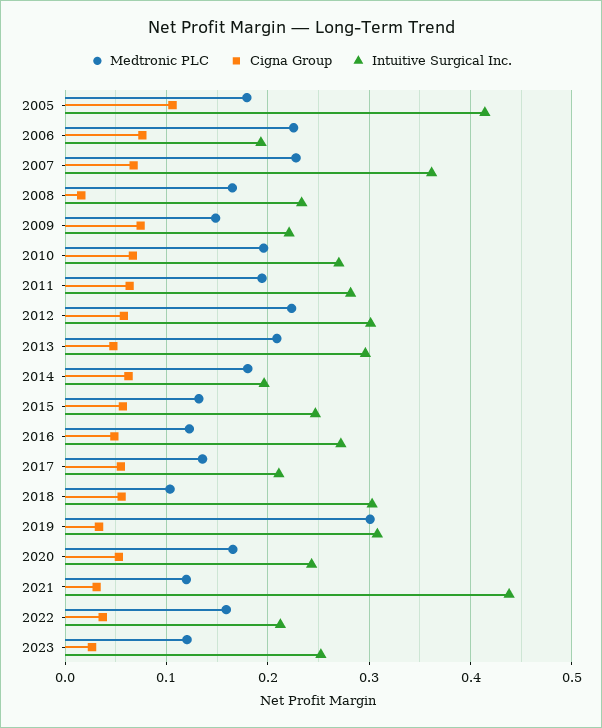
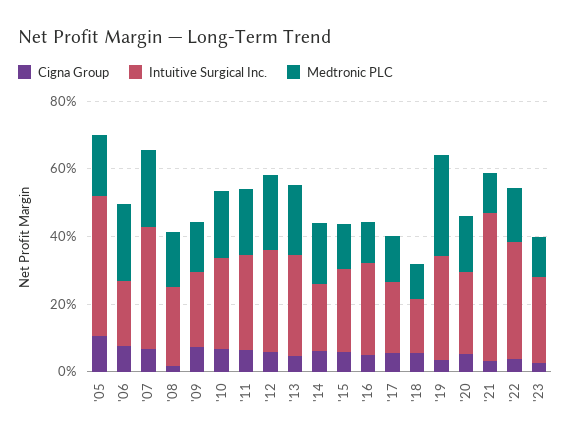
Intuitive Surgical Inc., 2018: 0.3 -> 0.15
Intuitive Surgical Inc., 2022: 0.21 -> 0.35

